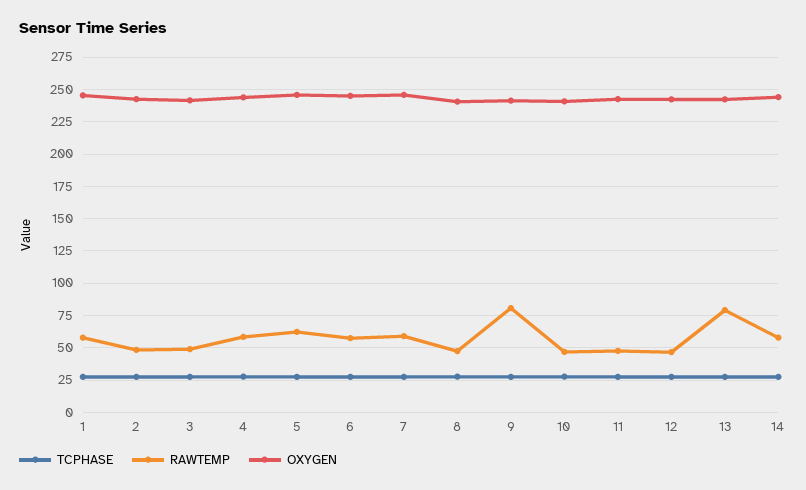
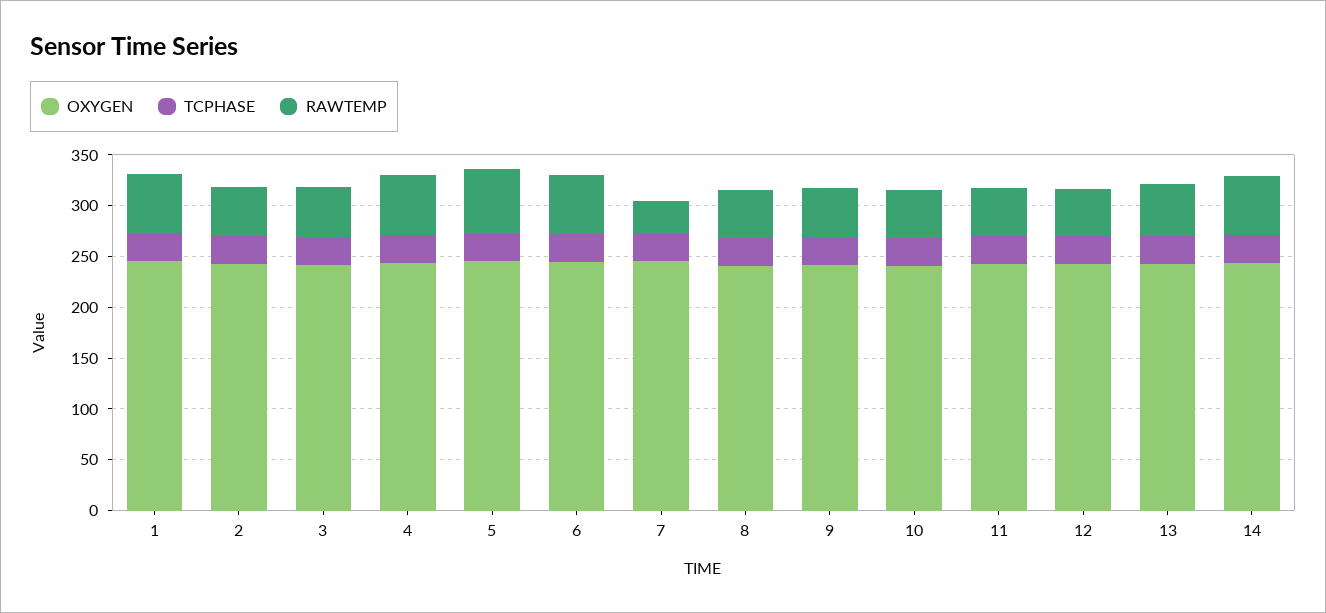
RAWTEMP, 7: 60 -> 30
RAWTEMP, 9: 80 -> 50
RAWTEMP, 13: 80 -> 50

